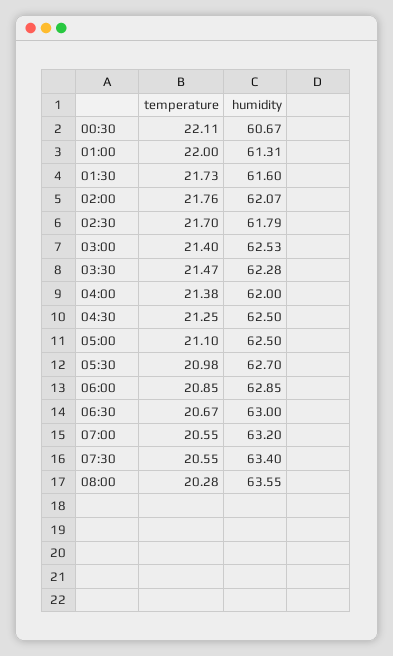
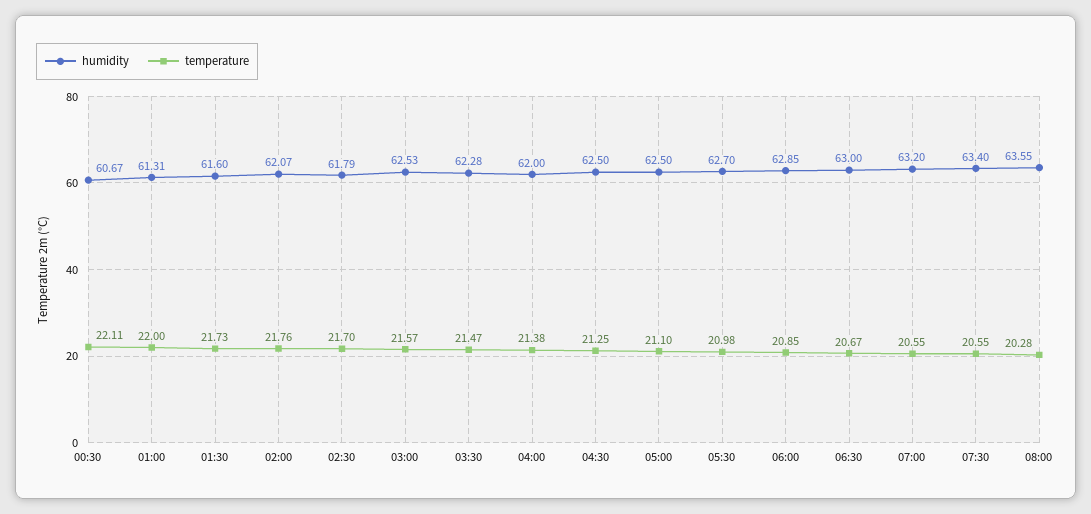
temperature, 03:00: 21.4 -> 21.57

